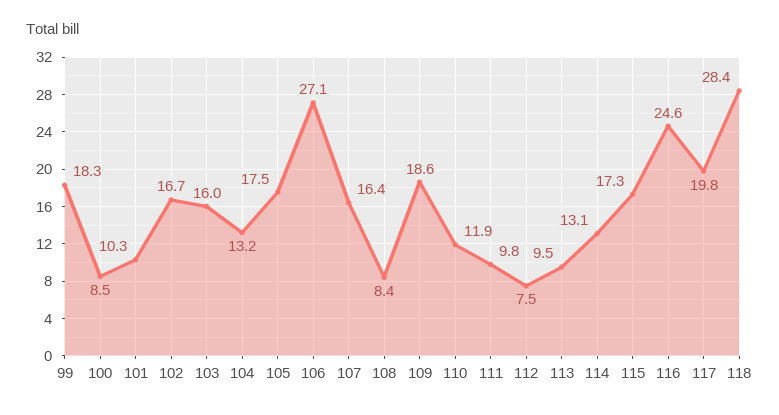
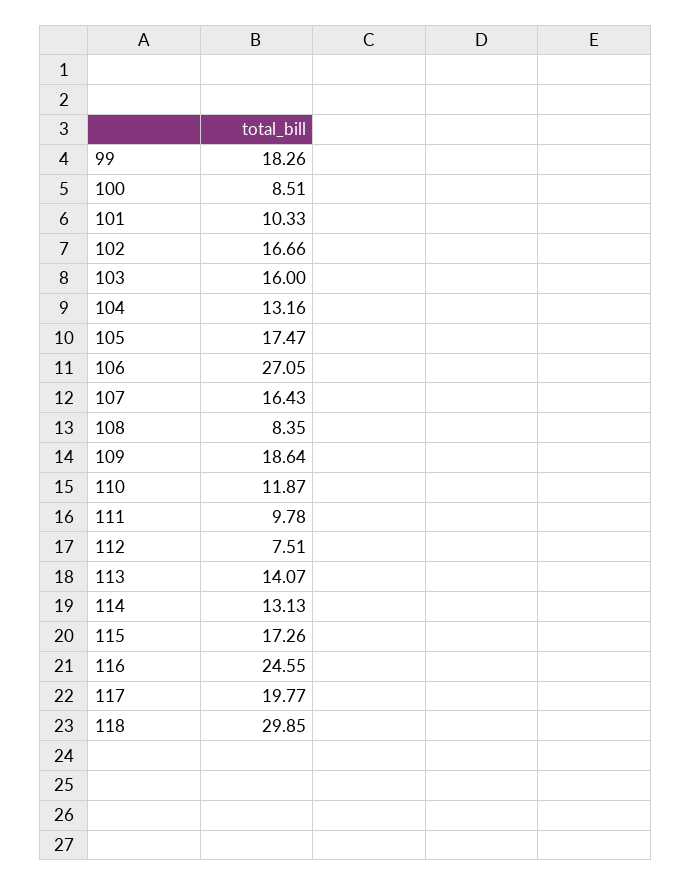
113: 9.5 -> 14.07
118: 28.4 -> 29.85

